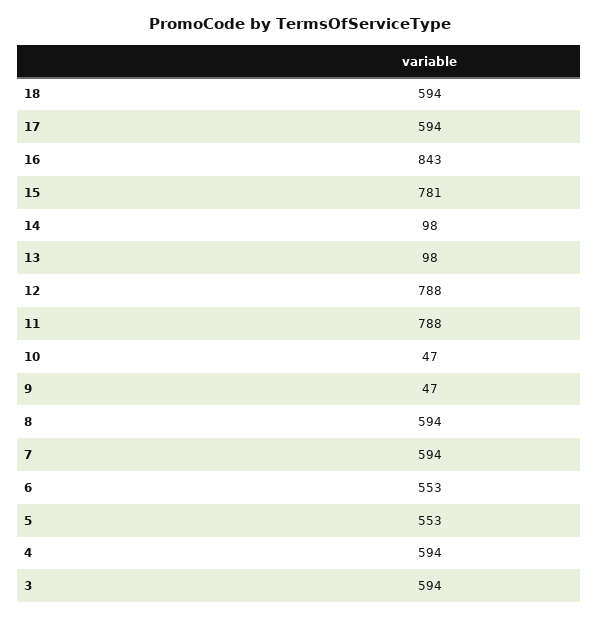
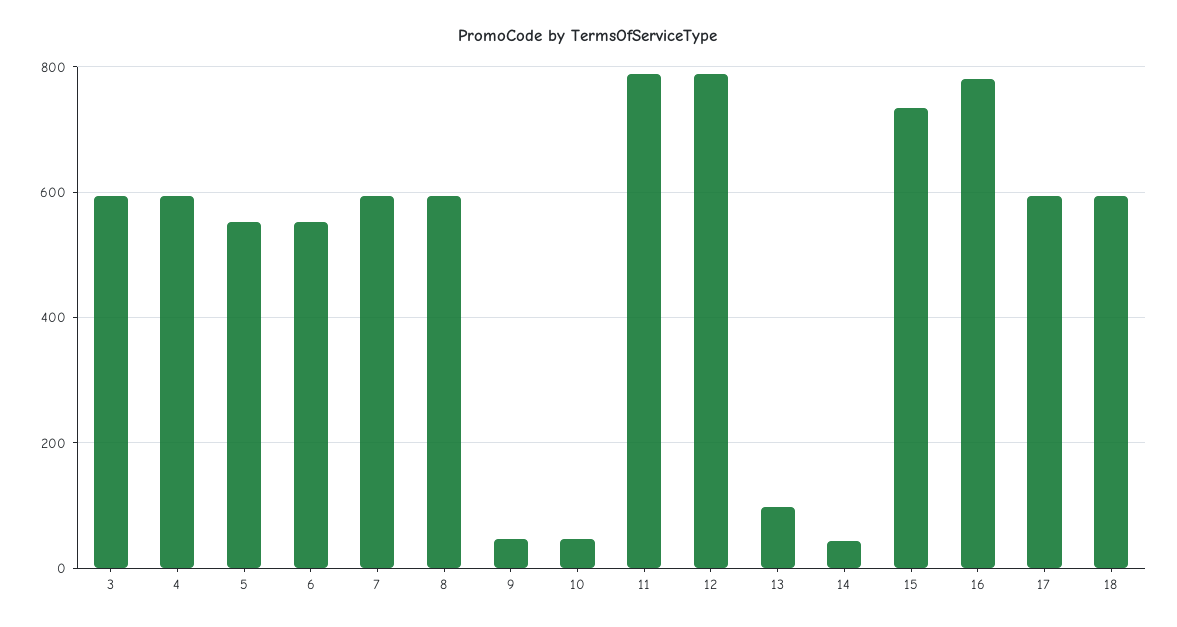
16: 843 -> 780
15: 781 -> 740
14: 98 -> 40

